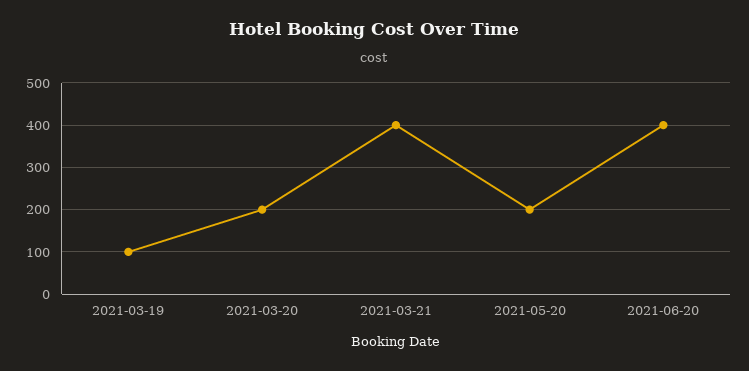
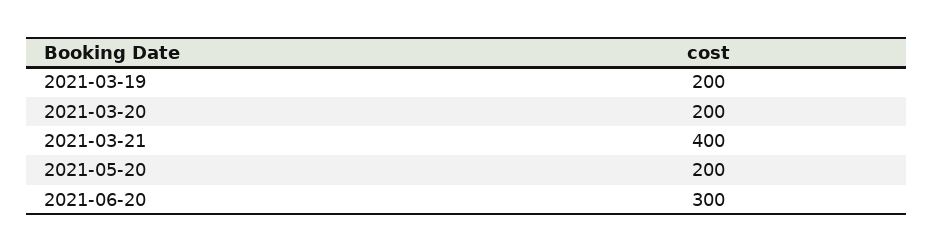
2021-03-19: 100 -> 200
2021-06-20: 400 -> 300

